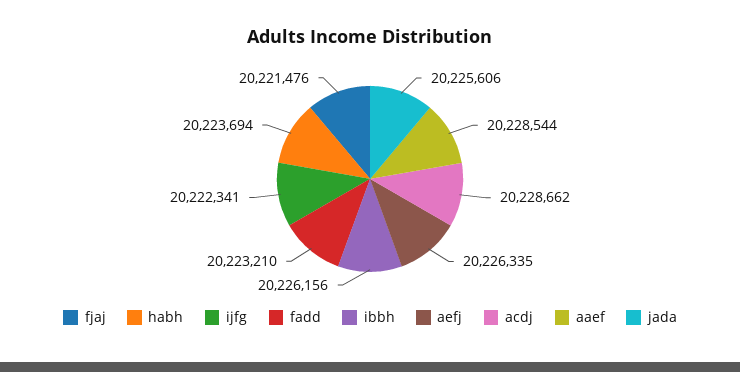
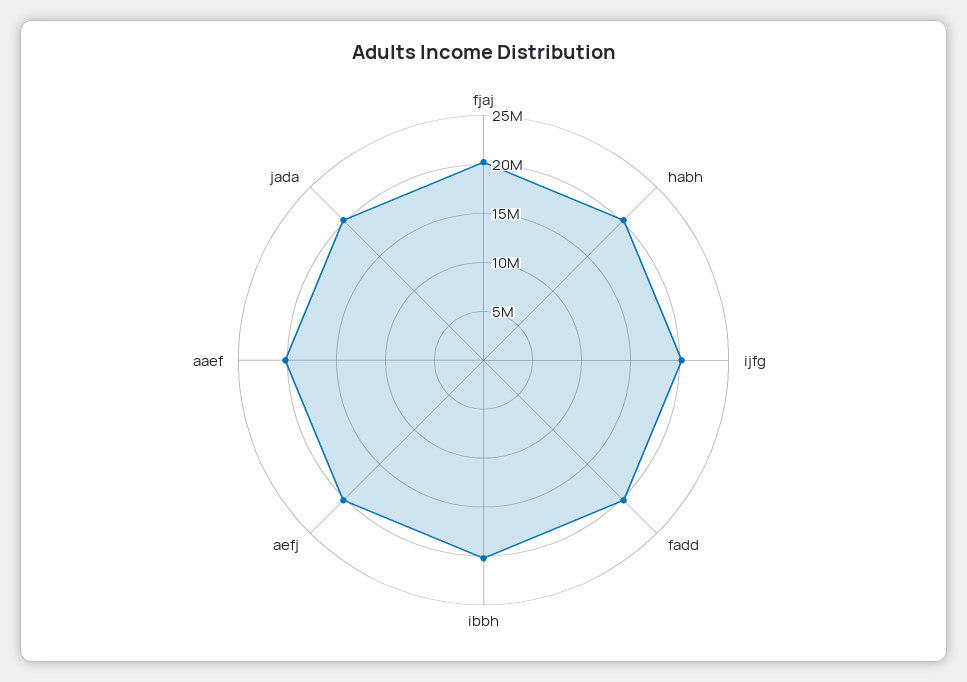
acdj: 20228662 -> none

